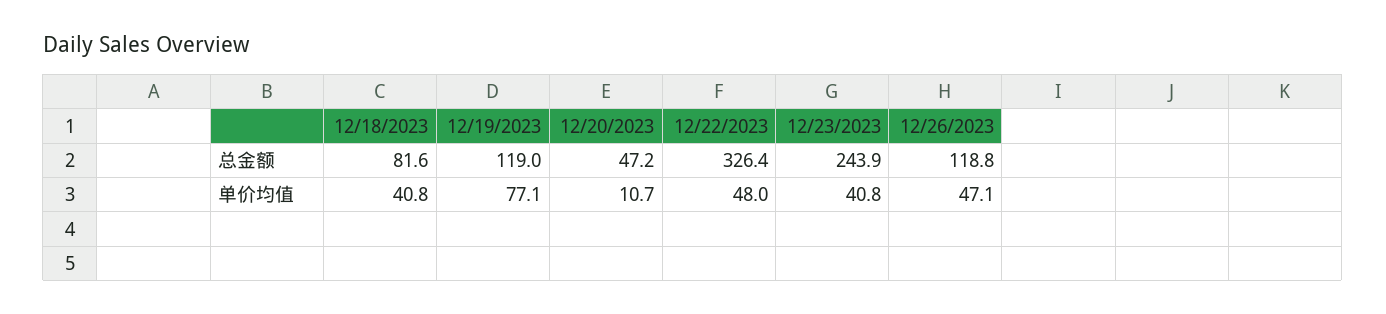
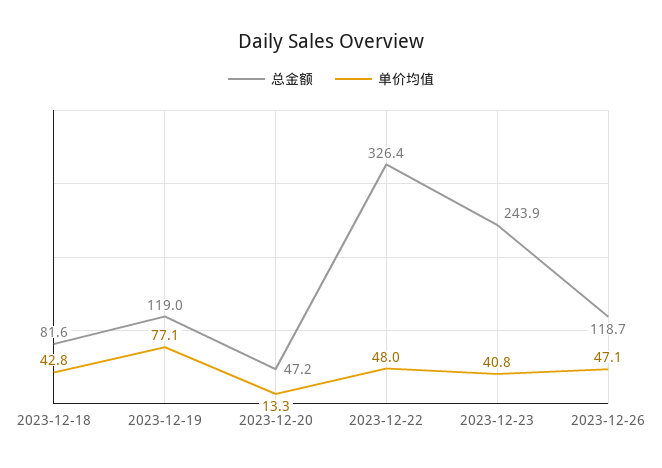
总金额, 12/26/2023: 118.8 -> 118.7
单价均值, 12/18/2023: 40.8 -> 42.8
单价均值, 12/20/2023: 10.7 -> 13.3

